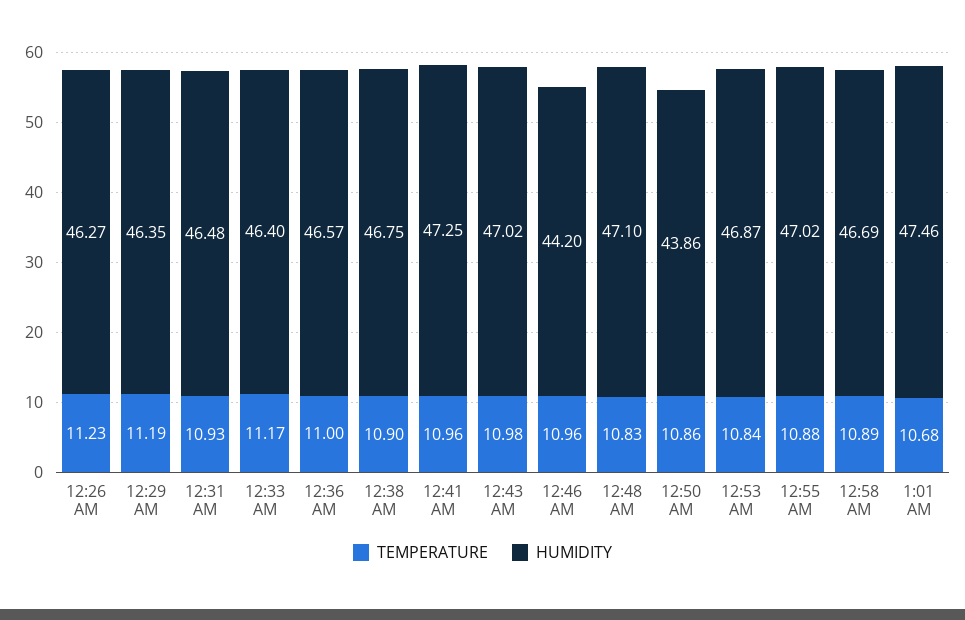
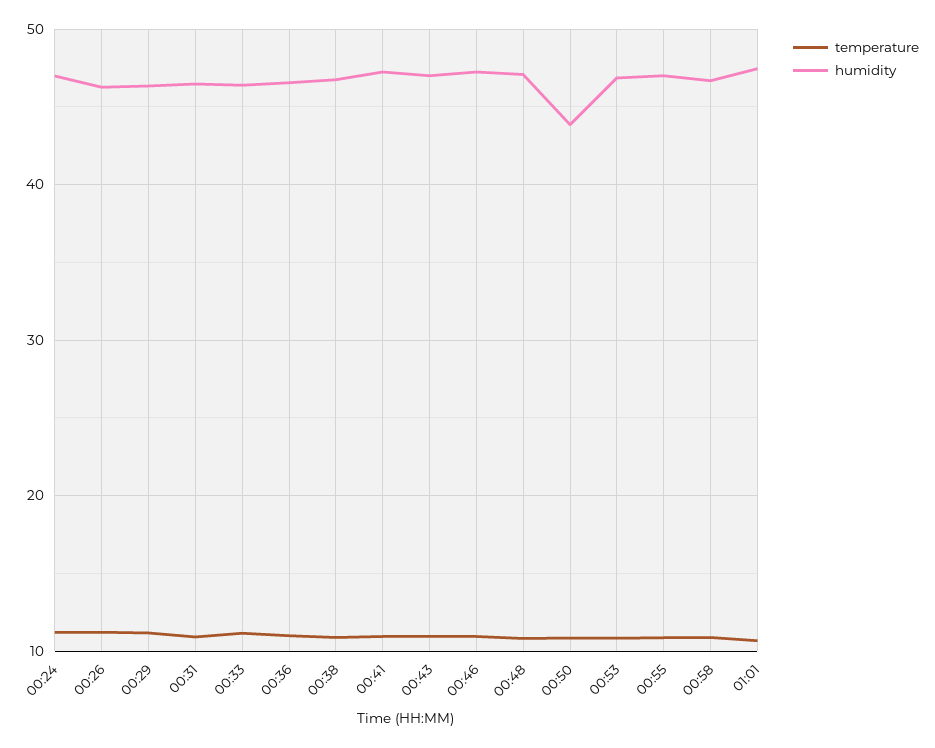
HUMIDITY, 12:46 AM: 44.2 -> 47
TEMPERATURE, 00:24: none -> 11
HUMIDITY, 00:24: none -> 47

